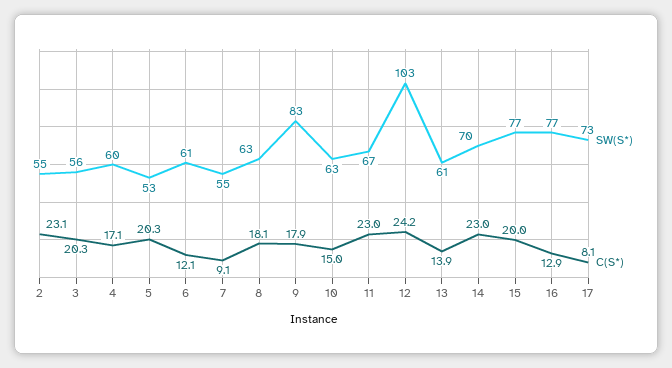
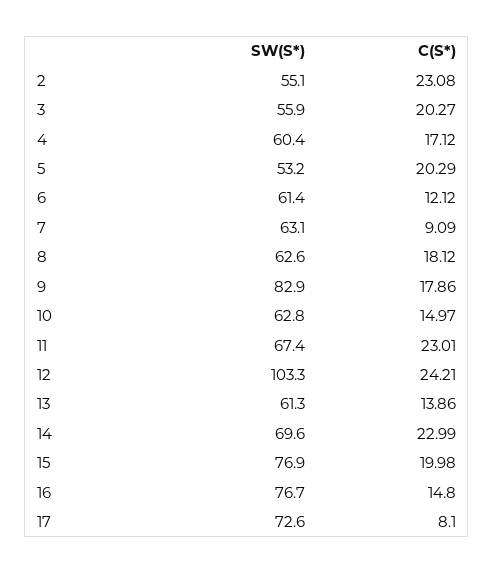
SW(S*), 7: 55 -> 63.1
C(S*), 16: 12.9 -> 14.8

